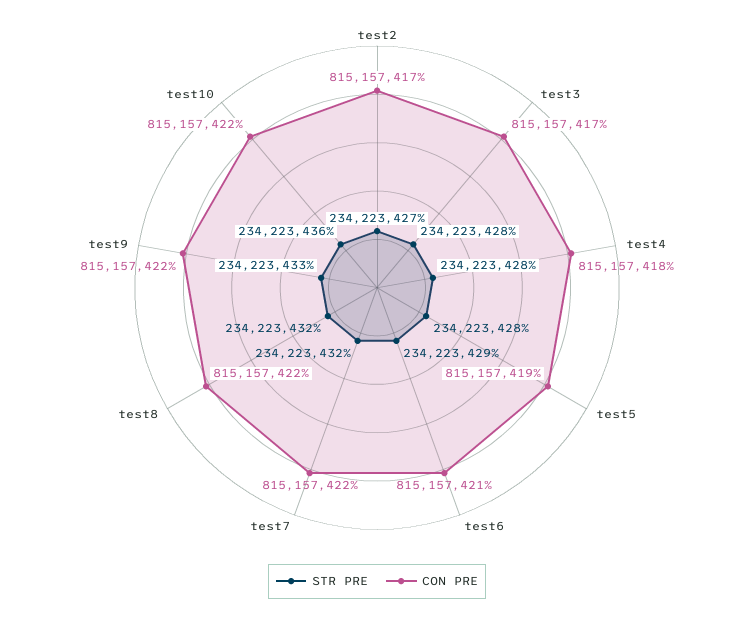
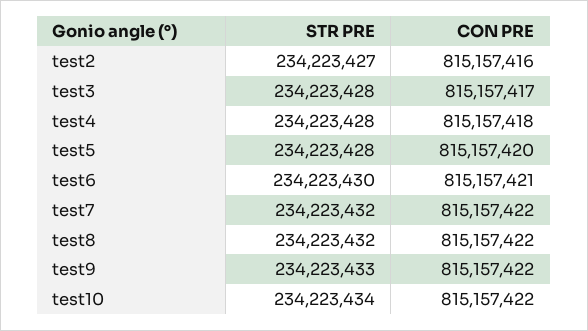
CON PRE, test2: 815157417 -> 815157416
CON PRE, test5: 815157419 -> 815157420
STR PRE, test6: 234223429 -> 234223430
STR PRE, test10: 234223436 -> 234223434

